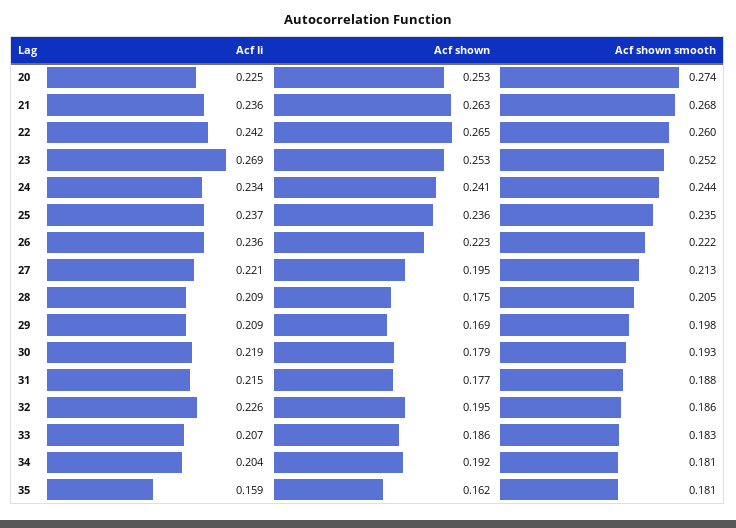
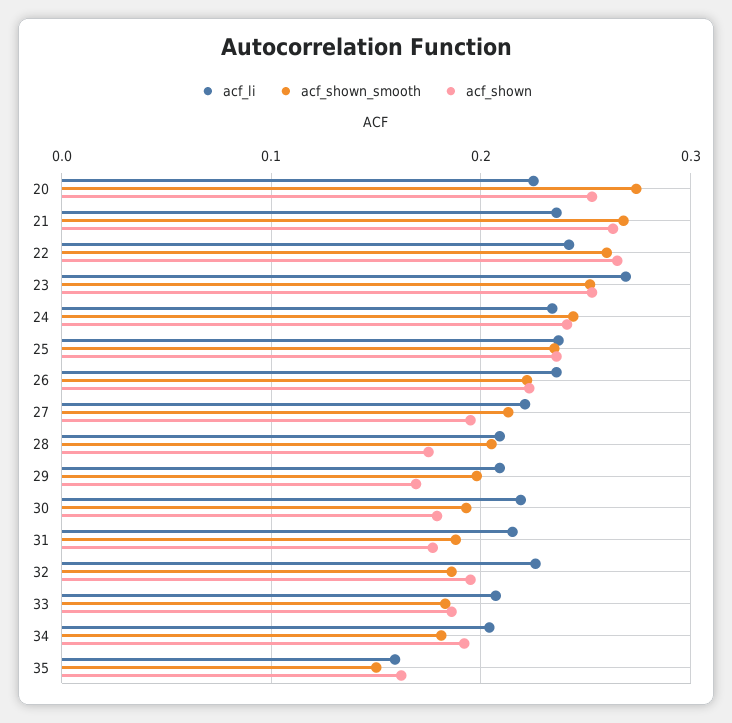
Acf shown smooth, 35: 0.181 -> 0.15

